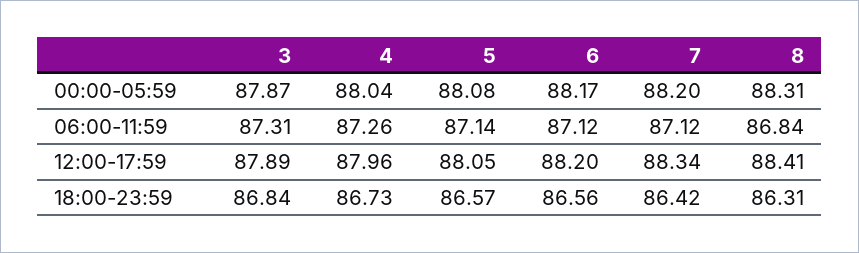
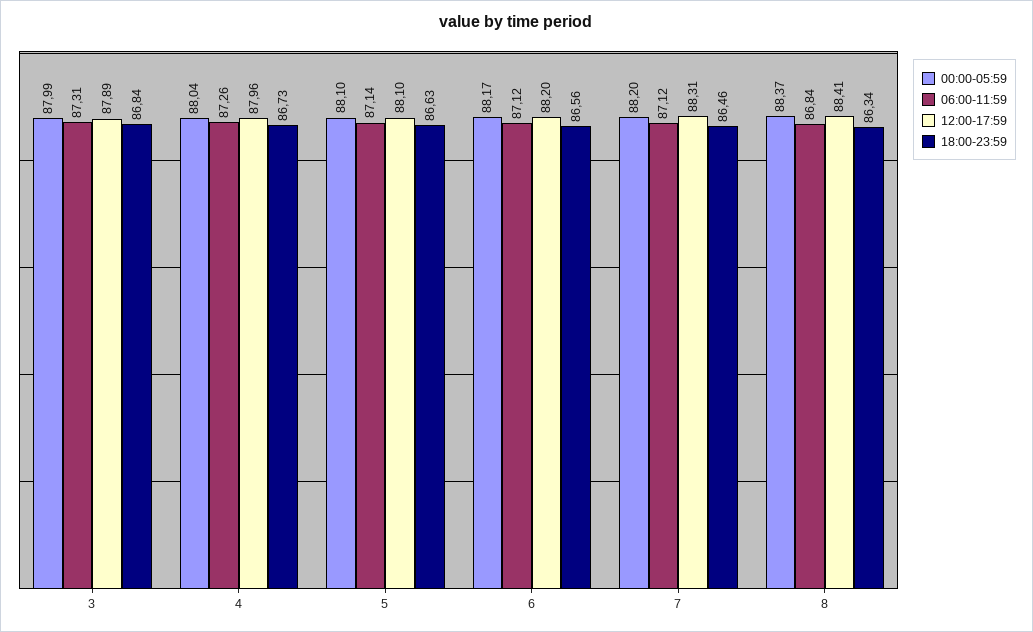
00:00-05:59, 3: 87.87 -> 87.99
00:00-05:59, 5: 88.08 -> 88.1
00:00-05:59, 8: 88.31 -> 88.37
12:00-17:59, 5: 88.05 -> 88.1
12:00-17:59, 7: 88.34 -> 88.31
18:00-23:59, 5: 86.57 -> 86.63
18:00-23:59, 7: 86.42 -> 86.46
18:00-23:59, 8: 86.31 -> 86.34

